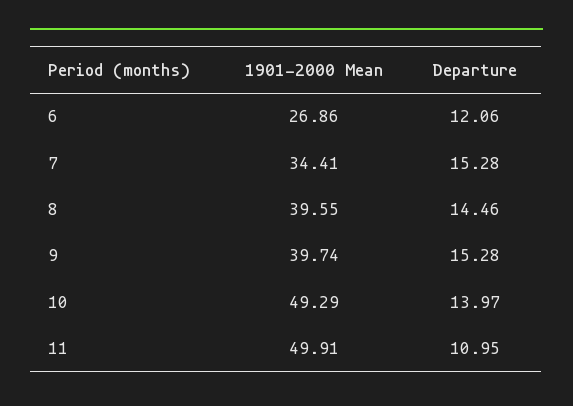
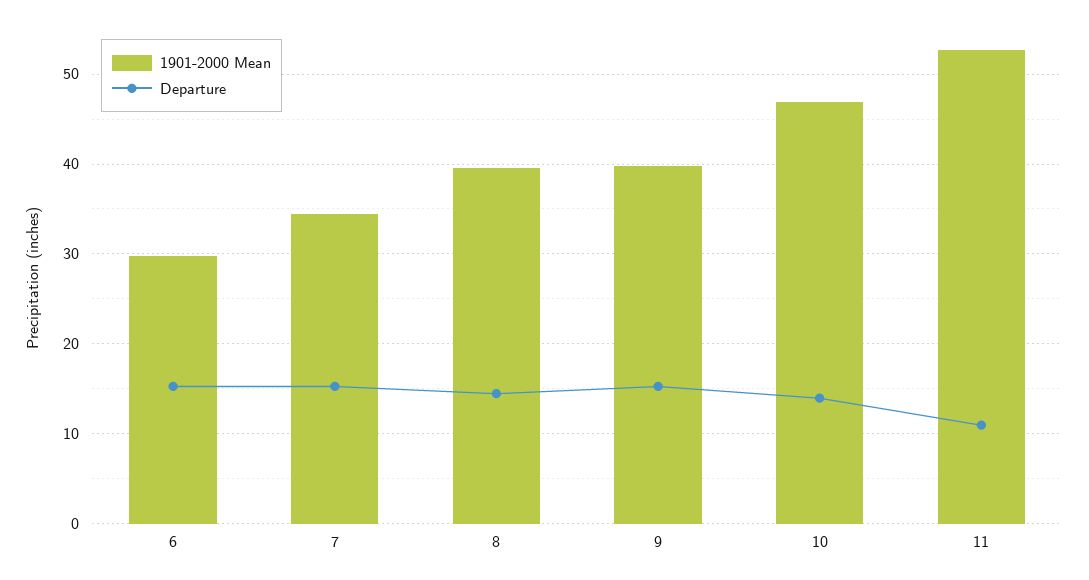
1901-2000 Mean, 6: 26.86 -> 30
Departure, 6: 12.06 -> 15
1901-2000 Mean, 10: 49.29 -> 47
1901-2000 Mean, 11: 49.91 -> 53

